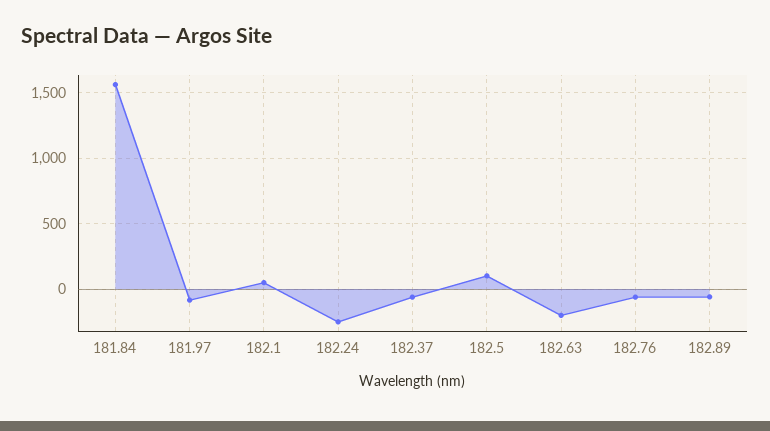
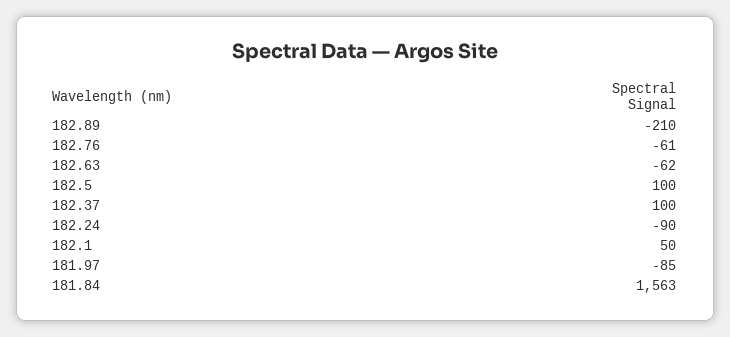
182.24: -250 -> -90
182.37: -50 -> 100
182.63: -200 -> -62
182.89: -50 -> -210

